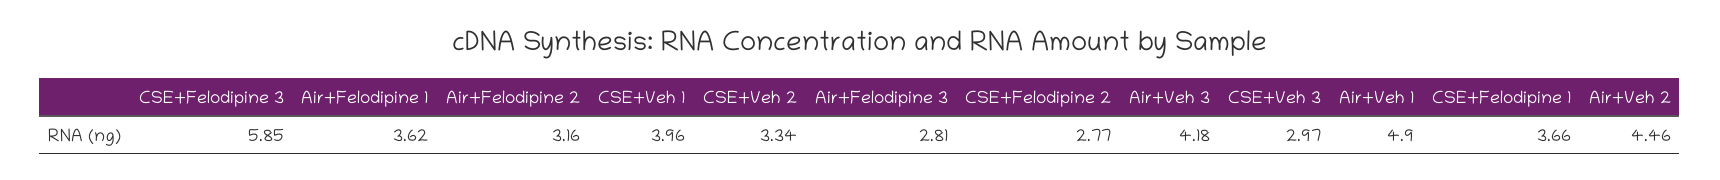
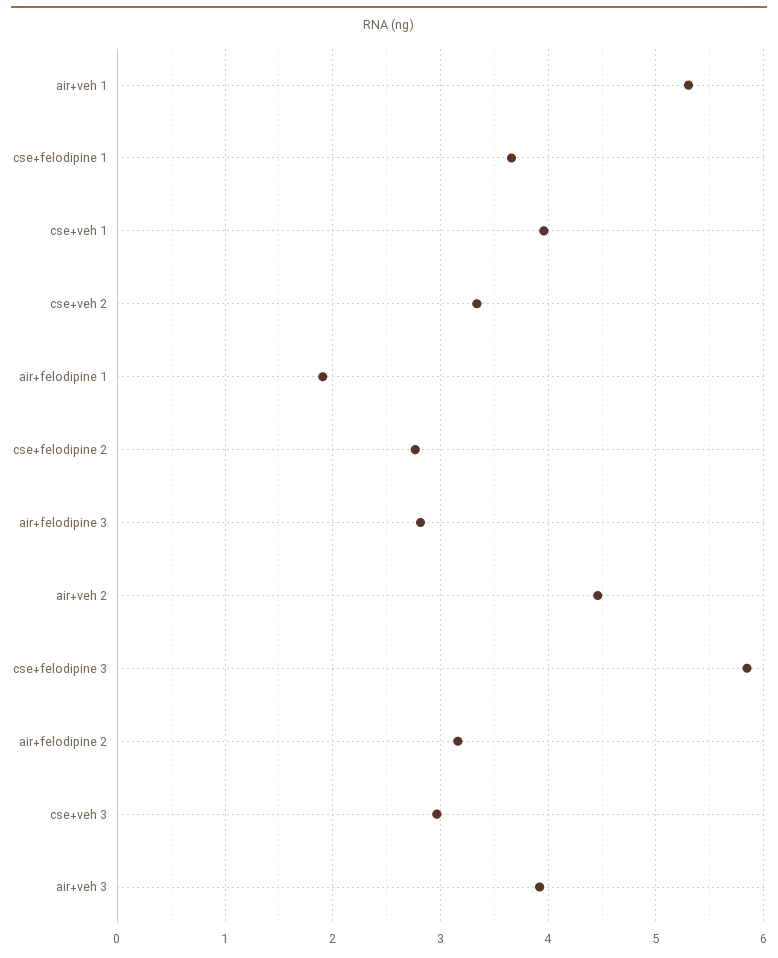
Air+Felodipine 1: 3.62 -> 1.9
Air+Veh 3: 4.18 -> 3.9
Air+Veh 1: 4.9 -> 5.3

